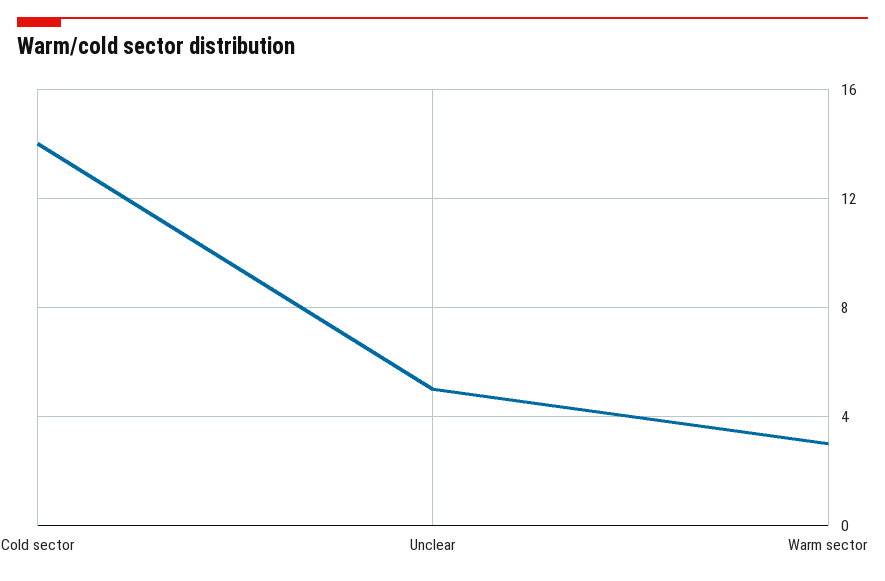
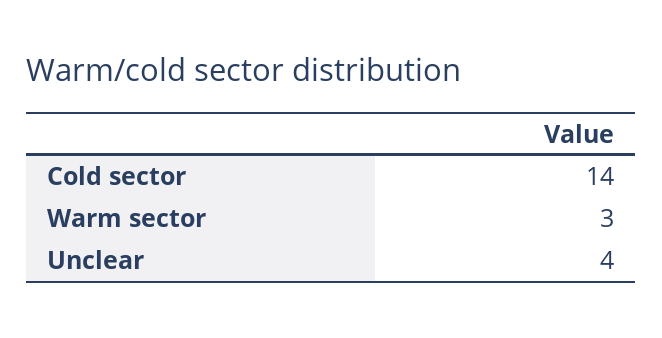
Unclear: 5 -> 4

